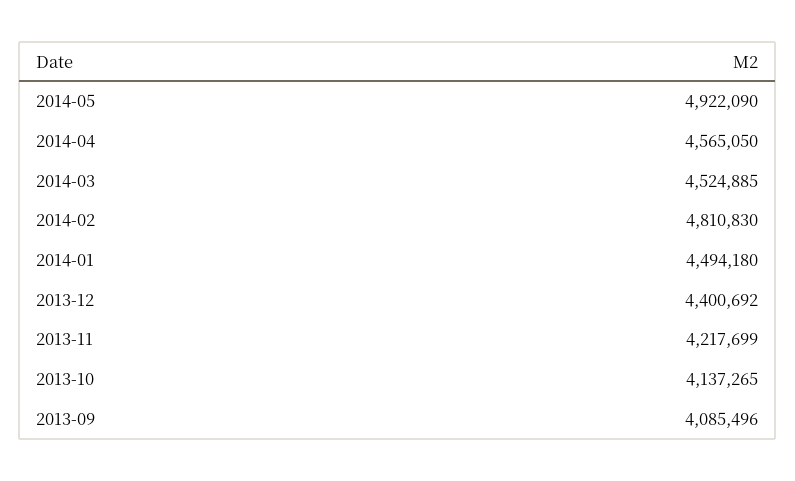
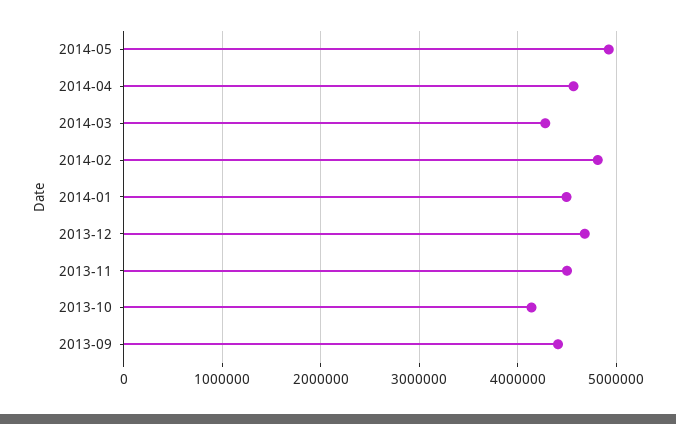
2014-03: 4524885 -> 4300000
2013-12: 4400692 -> 4700000
2013-11: 4217699 -> 4500000
2013-09: 4085496 -> 4400000

